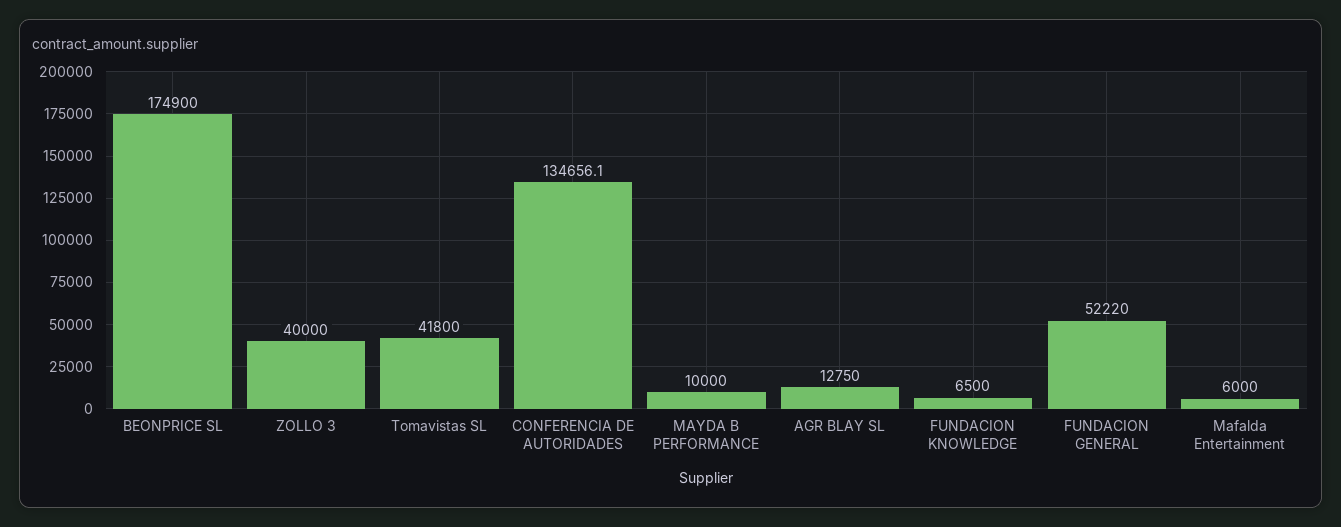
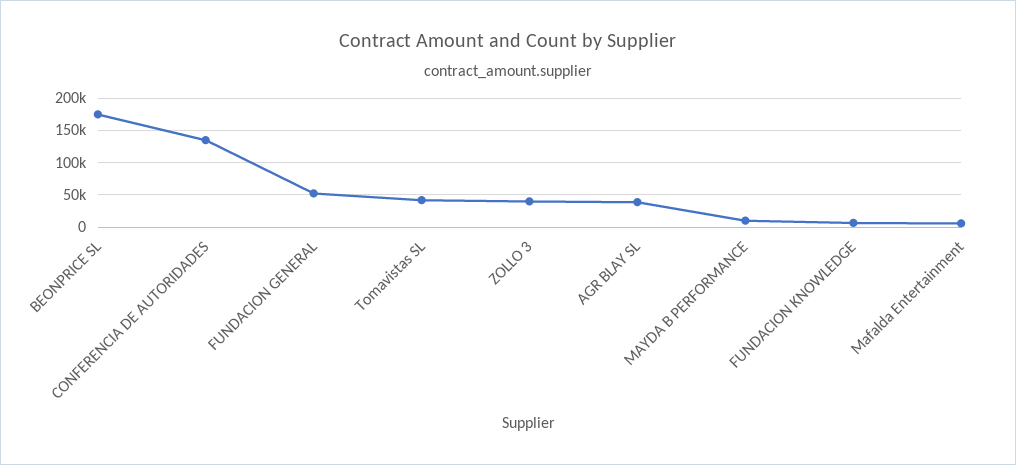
AGR BLAY SL: 12750 -> 40000

